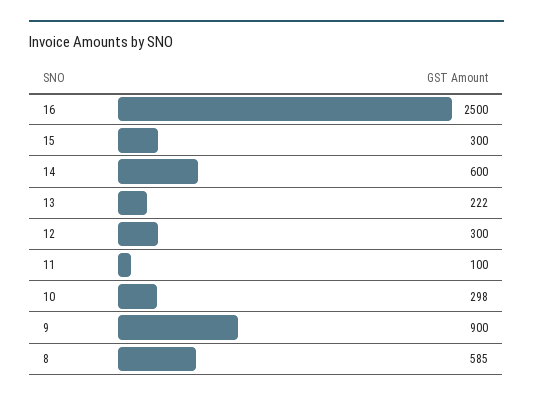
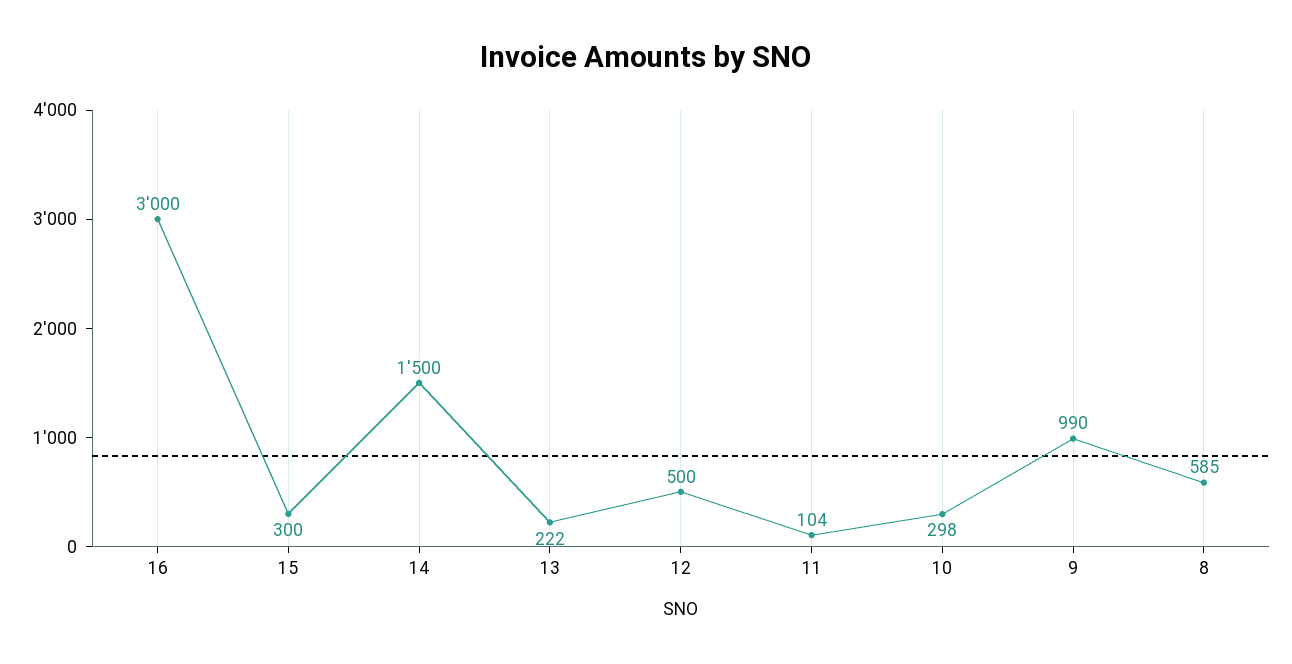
16: 2500 -> 3000
14: 600 -> 1500
12: 300 -> 500
11: 100 -> 104
9: 900 -> 990

